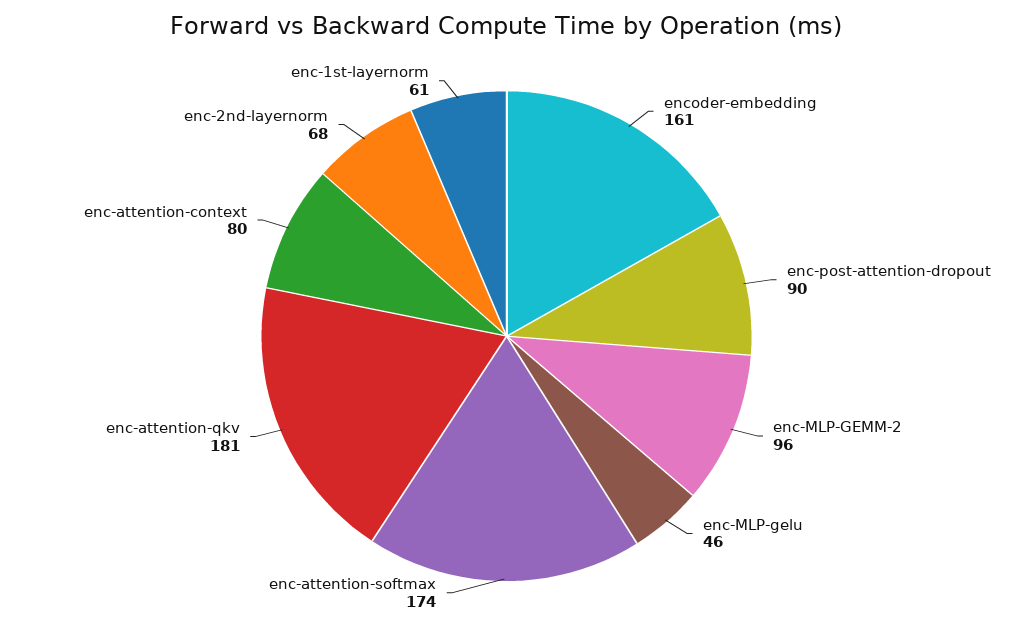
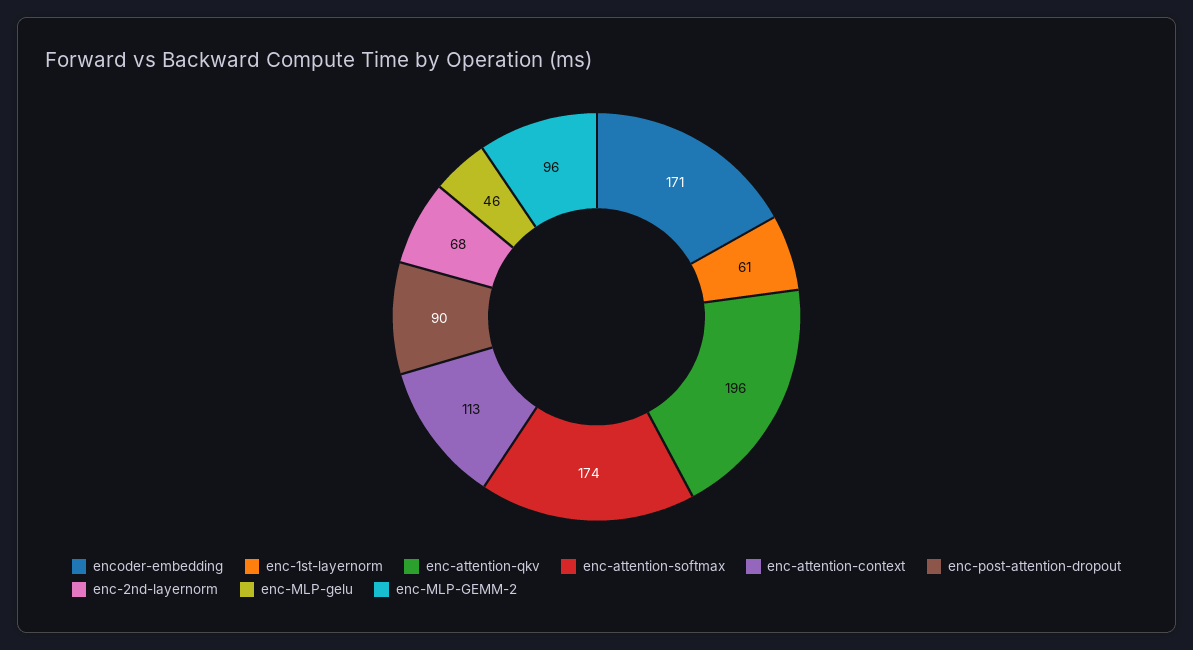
encoder-embedding: 161 -> 171
enc-attention-qkv: 181 -> 196
enc-attention-context: 80 -> 113

